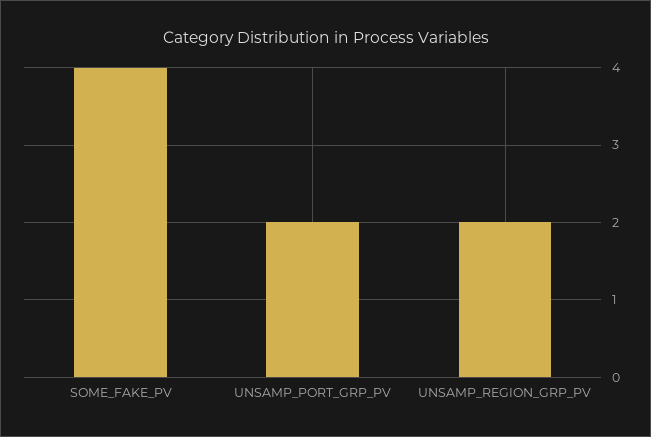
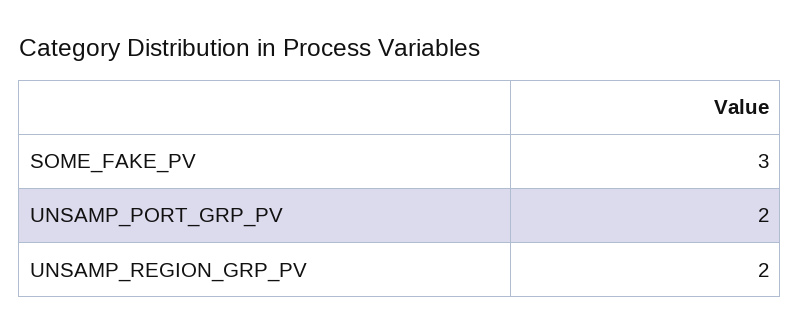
SOME_FAKE_PV: 4 -> 3

